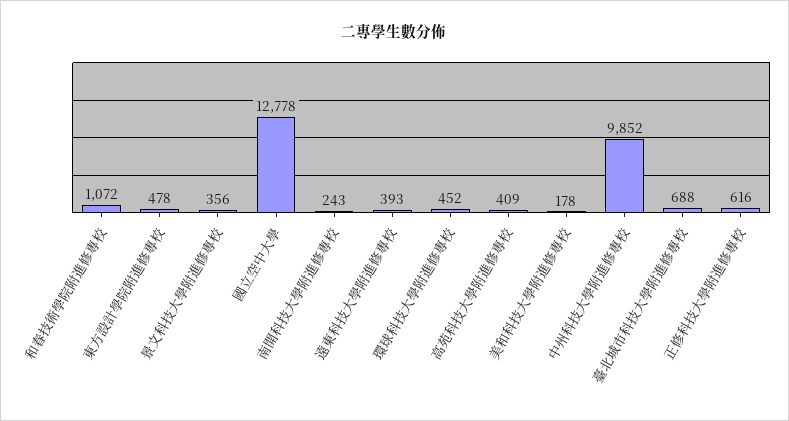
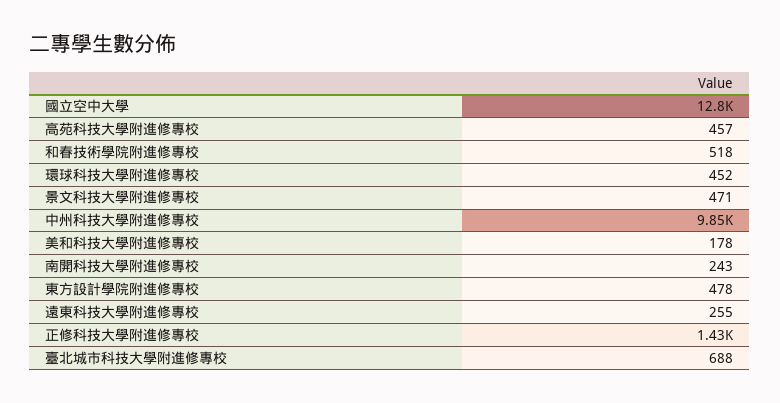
和春技術學院附進修專校: 1072 -> 518
景文科技大學附進修專校: 356 -> 471
遠東科技大學附進修專校: 393 -> 255
高苑科技大學附進修專校: 409 -> 457
正修科技大學附進修專校: 616 -> 1430

